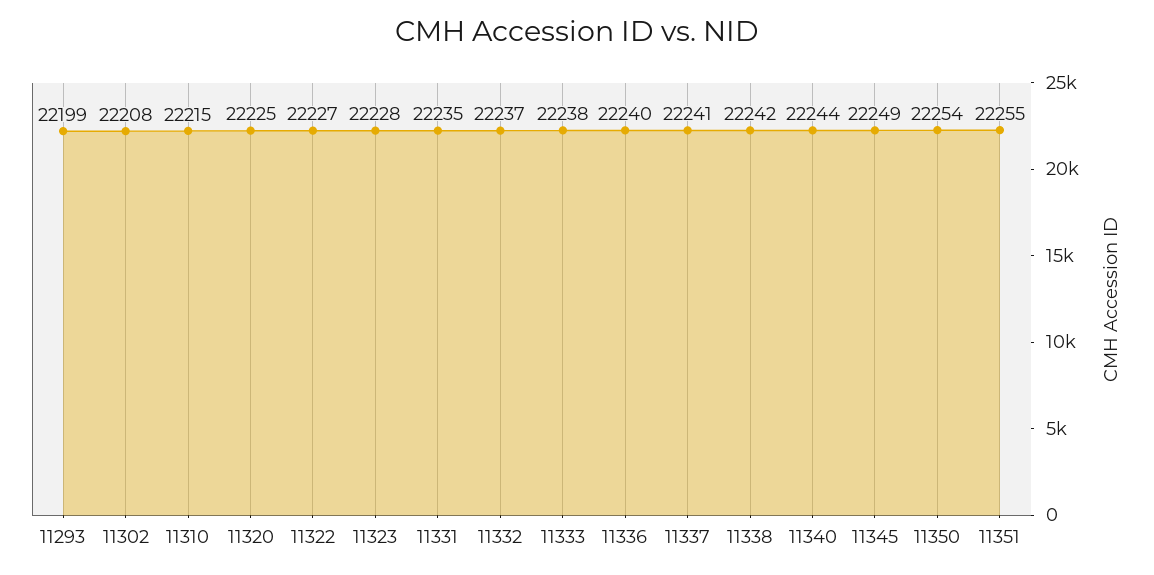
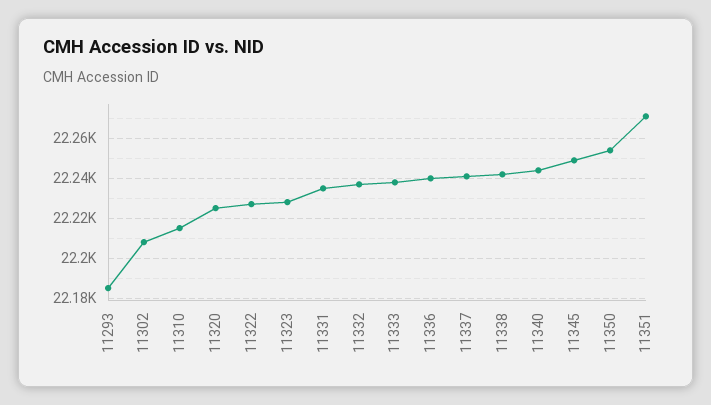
11293: 22199 -> 22185
11351: 22255 -> 22270

